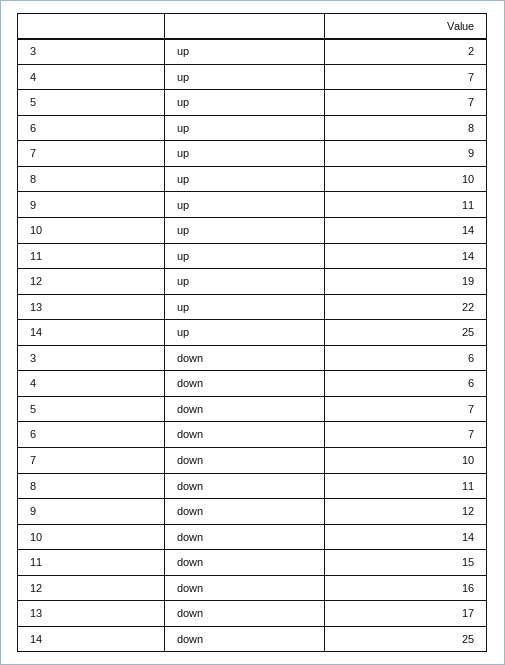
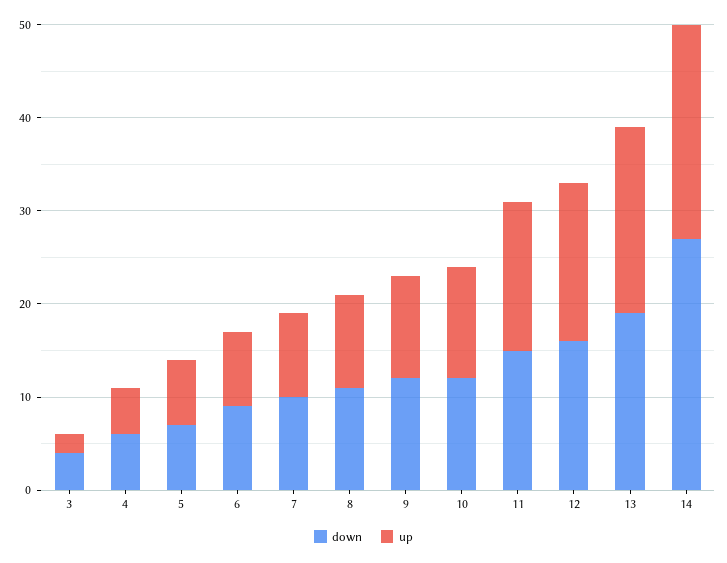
up, 4: 7 -> 5
up, 10: 14 -> 12
up, 11: 14 -> 16
up, 12: 19 -> 17
up, 13: 22 -> 20
up, 14: 25 -> 23
down, 3: 6 -> 4
down, 6: 7 -> 9
down, 10: 14 -> 12
down, 13: 17 -> 19
down, 14: 25 -> 27

